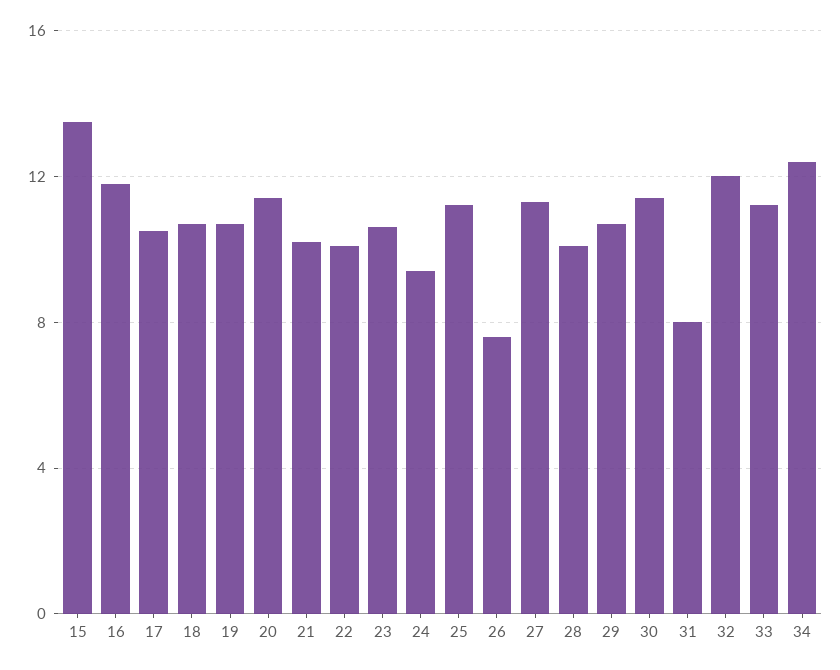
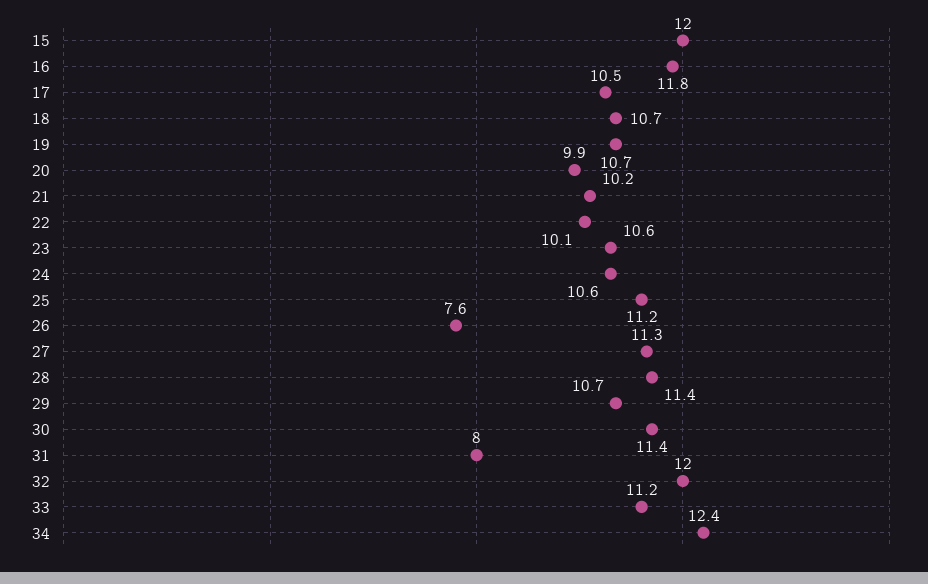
15: 13.5 -> 12
20: 11.5 -> 9.9
24: 9.5 -> 10.6
28: 10 -> 11.4

